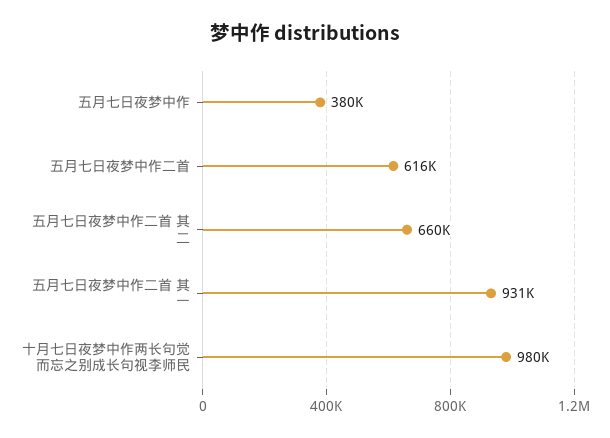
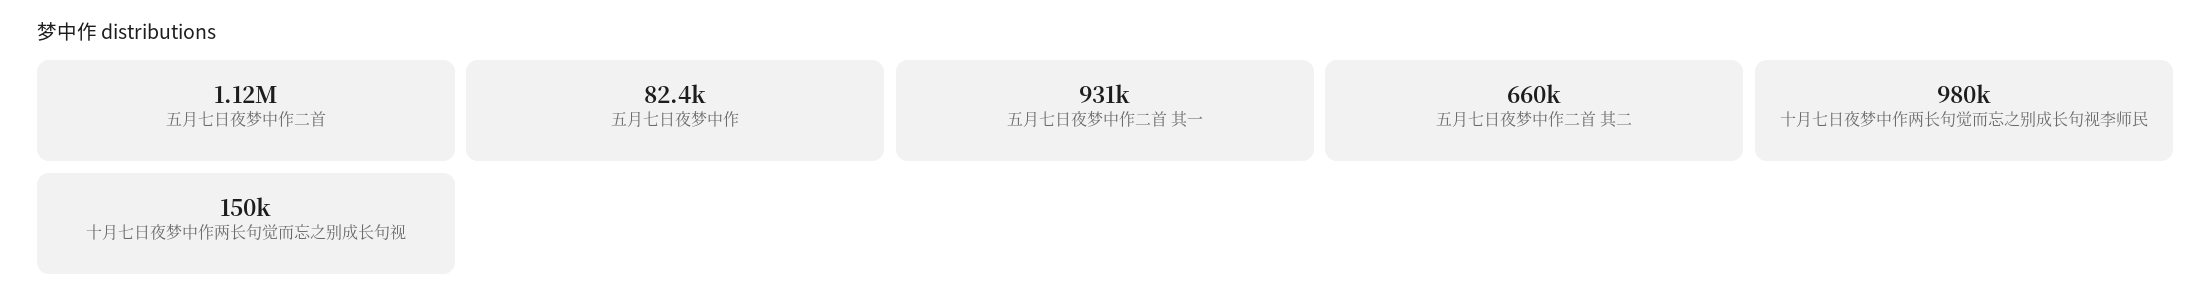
五月七日夜梦中作: 380000 -> 82400
五月七日夜梦中作二首: 616000 -> 1120000
十月七日夜梦中作两长句觉而忘之别成长句视: none -> 150000

